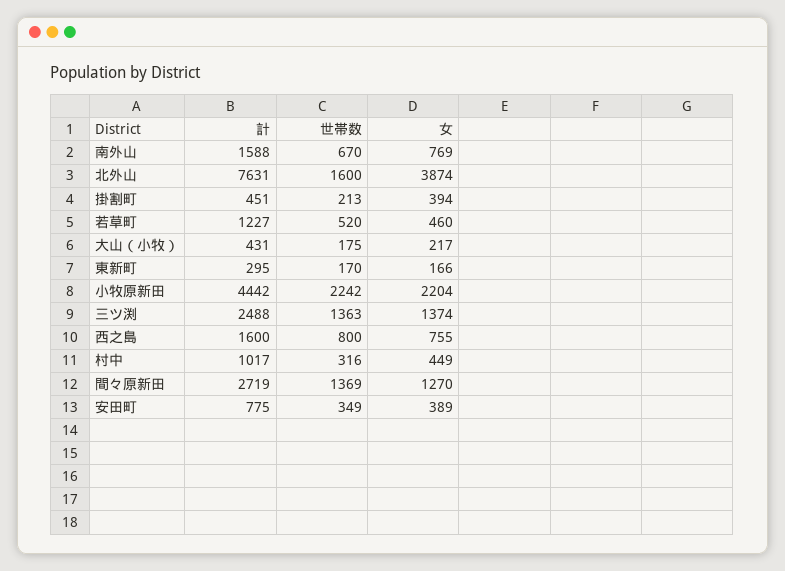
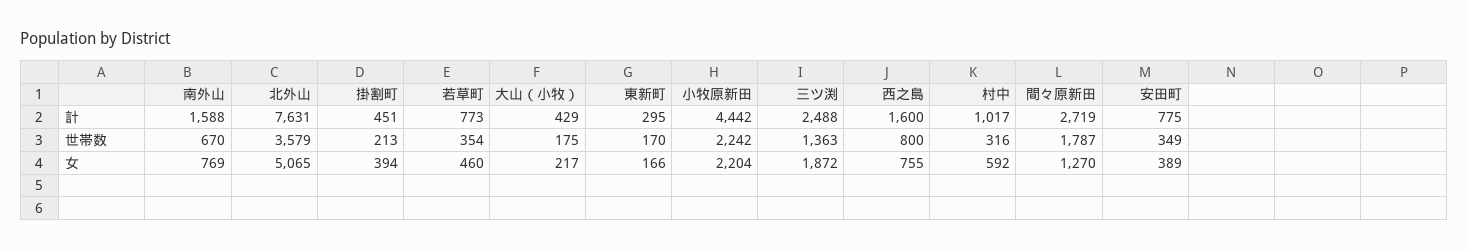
世帯数, 北外山: 1600 -> 3579
女, 北外山: 3874 -> 5065
計, 若草町: 1227 -> 773
世帯数, 若草町: 520 -> 354
計, 大山（小牧）: 431 -> 429
女, 三ツ渕: 1374 -> 1872
女, 村中: 449 -> 592
世帯数, 間々原新田: 1369 -> 1787

